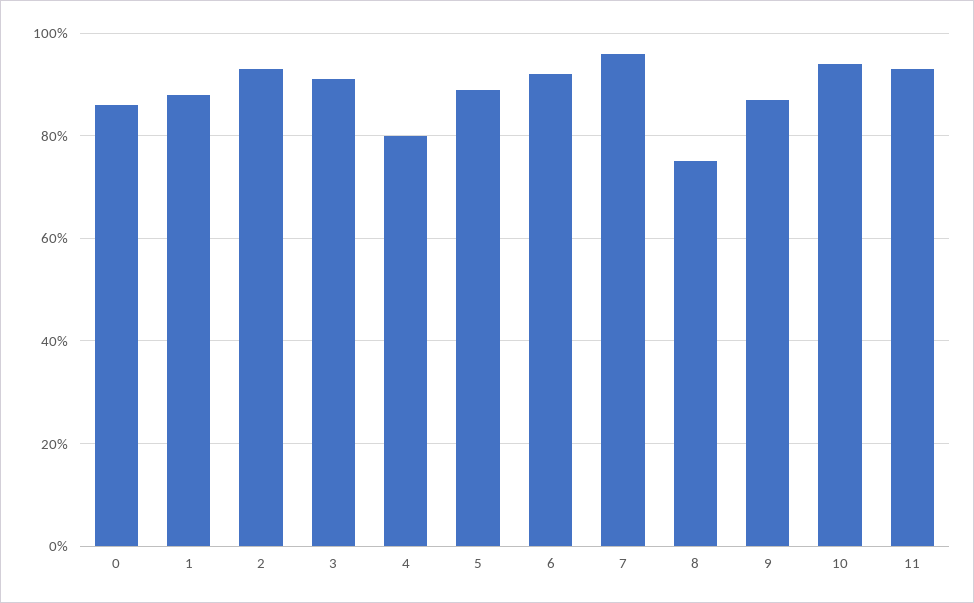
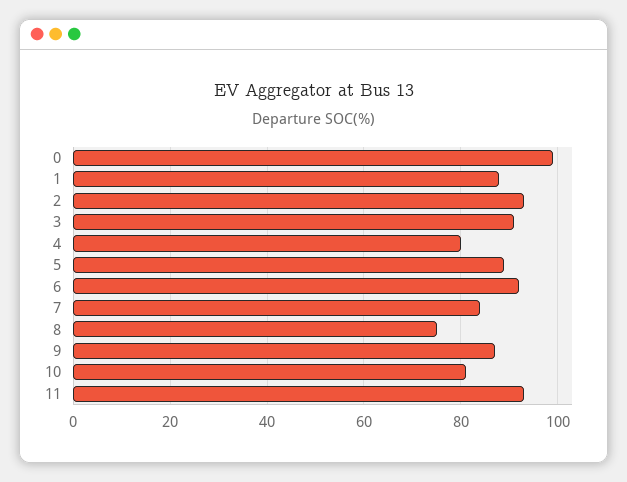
0: 85 -> 100
7: 95 -> 85
10: 95 -> 80

